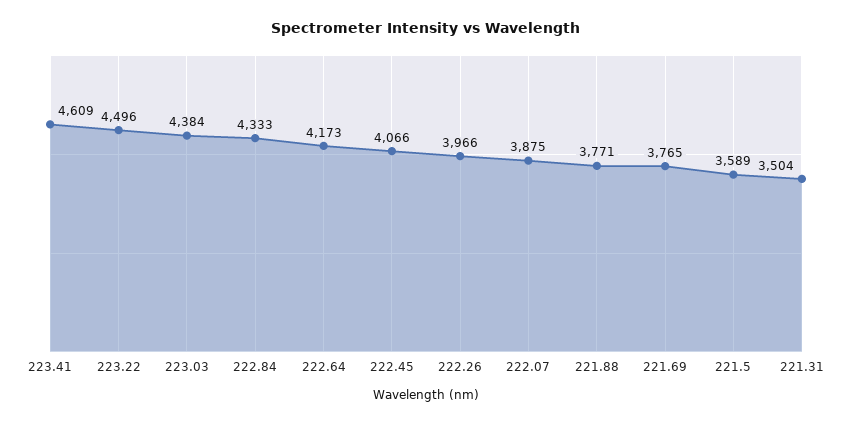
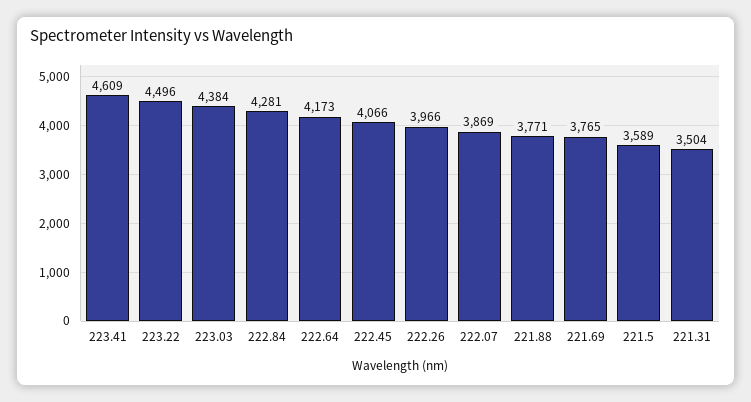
222.84: 4333 -> 4281
222.07: 3875 -> 3869

